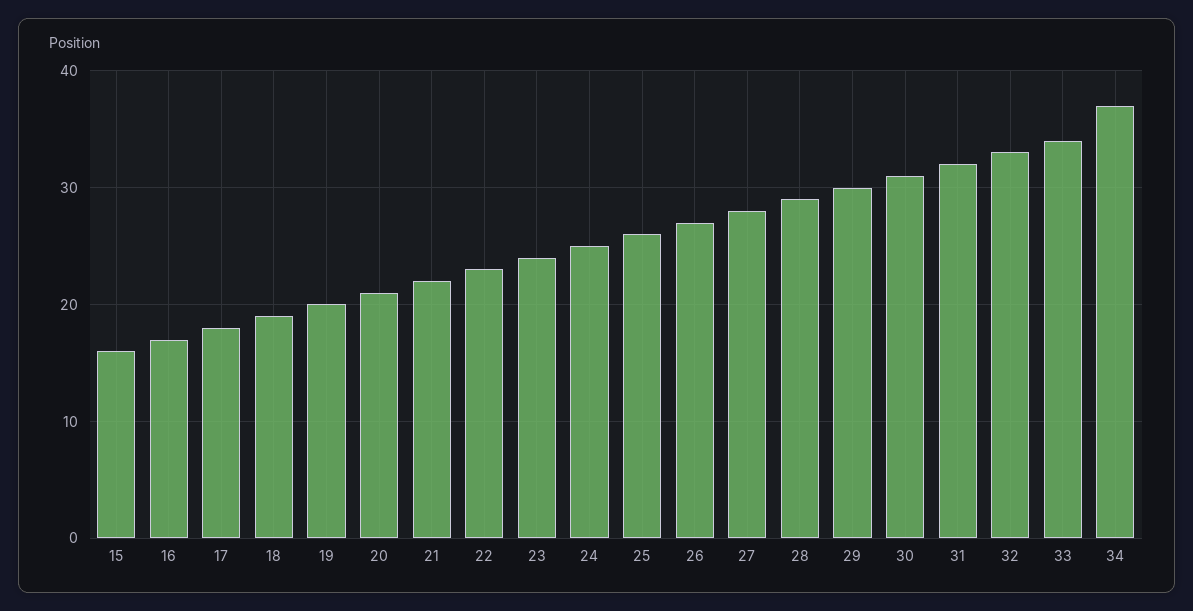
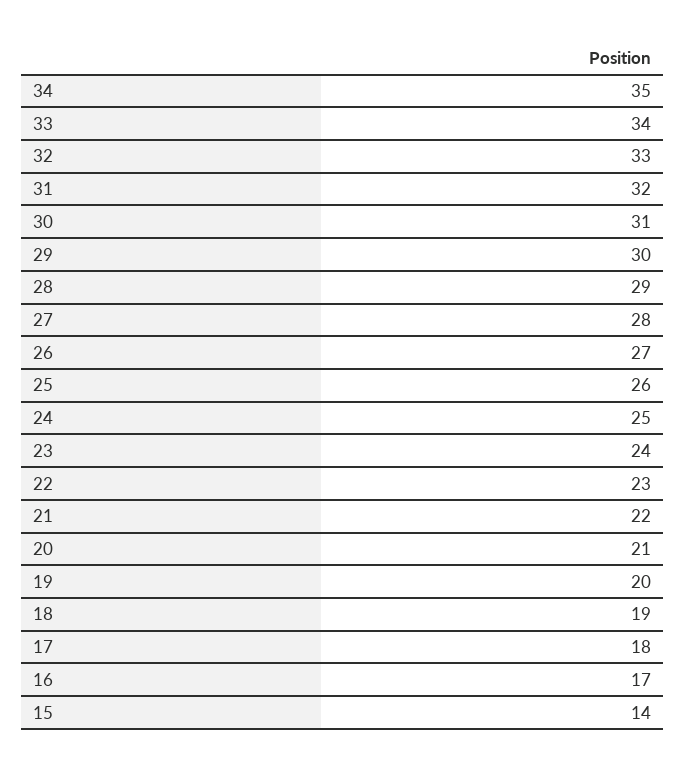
15: 16 -> 14
34: 37 -> 35

